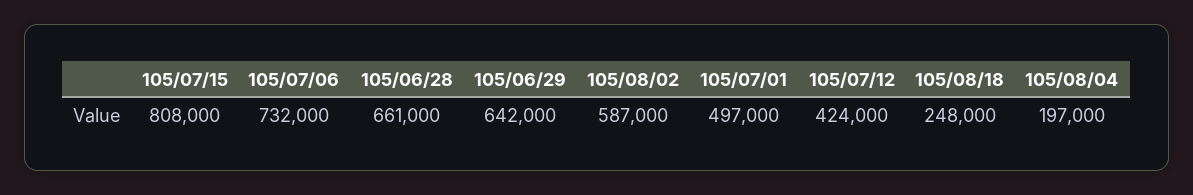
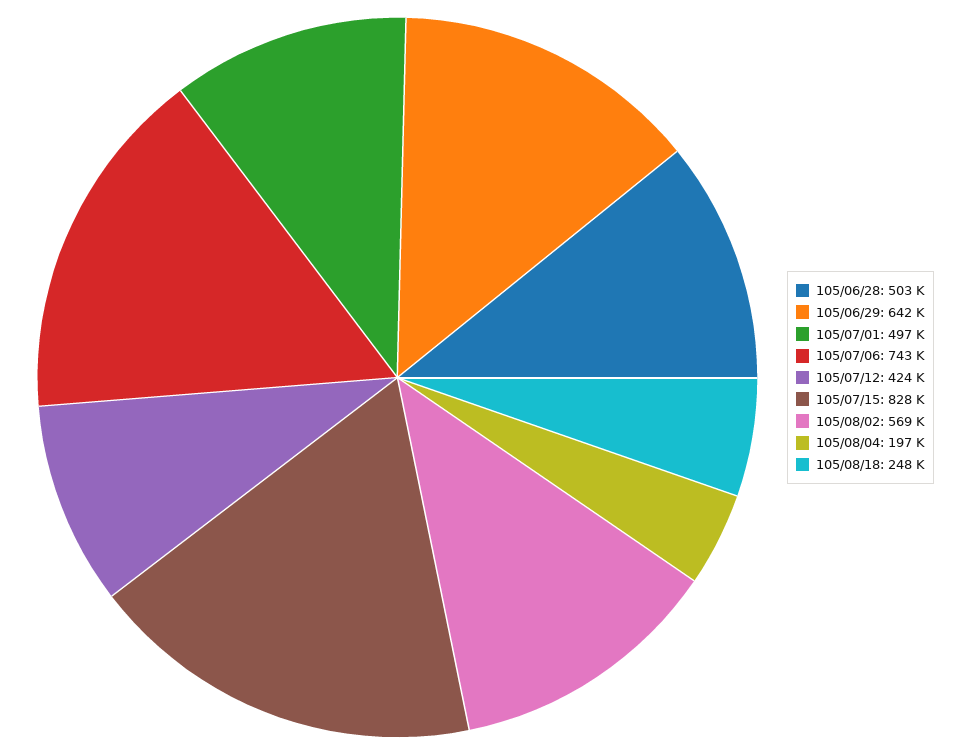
105/07/15: 808000 -> 828000
105/07/06: 732000 -> 743000
105/06/28: 661000 -> 503000
105/08/02: 587000 -> 569000

